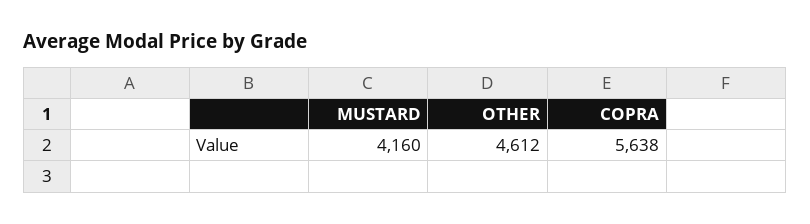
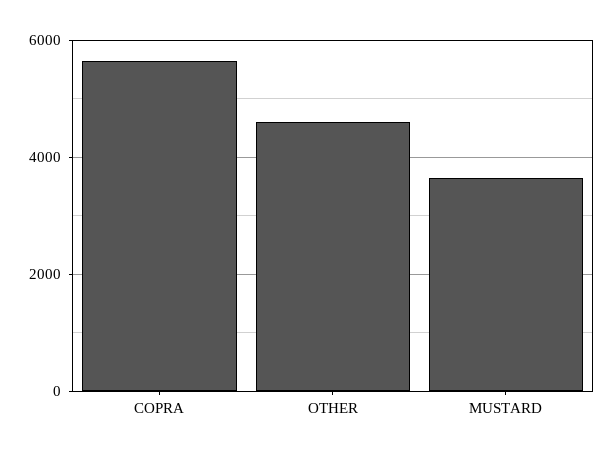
MUSTARD: 4160 -> 3600

